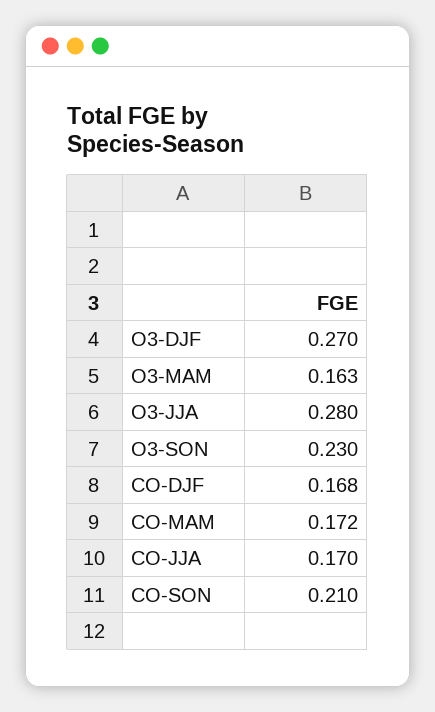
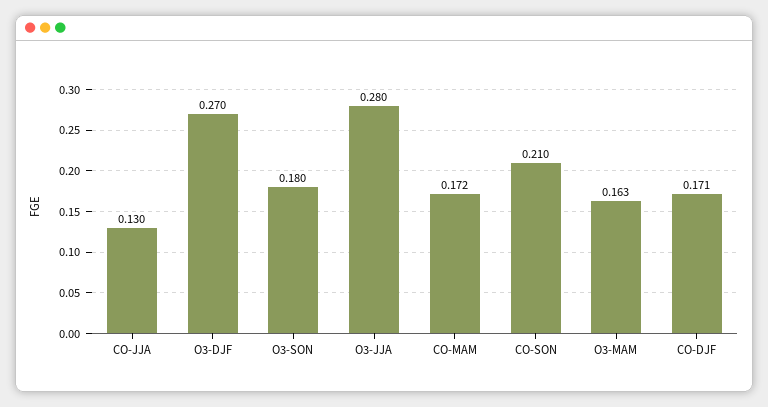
O3-SON: 0.23 -> 0.18
CO-DJF: 0.168 -> 0.171
CO-JJA: 0.17 -> 0.13

